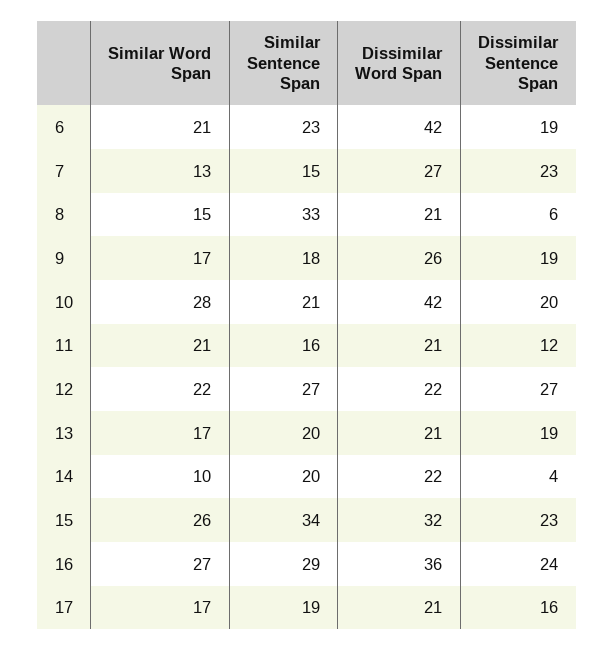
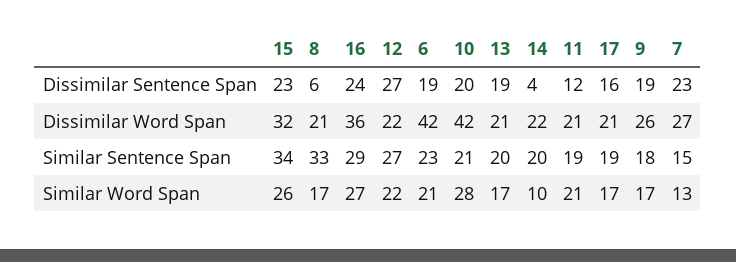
Similar Word Span, 8: 15 -> 17
Similar Sentence Span, 11: 16 -> 19

